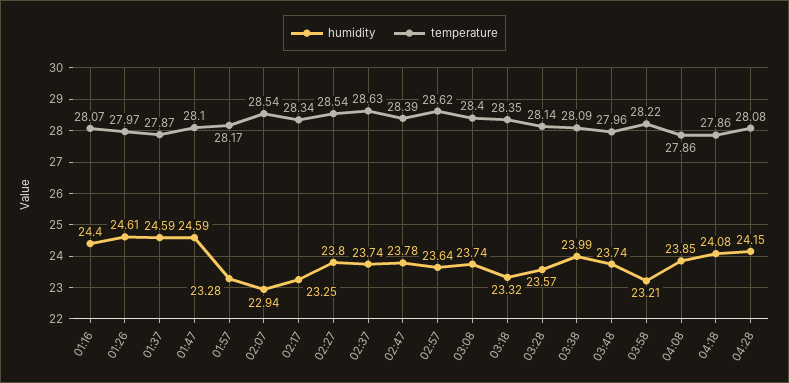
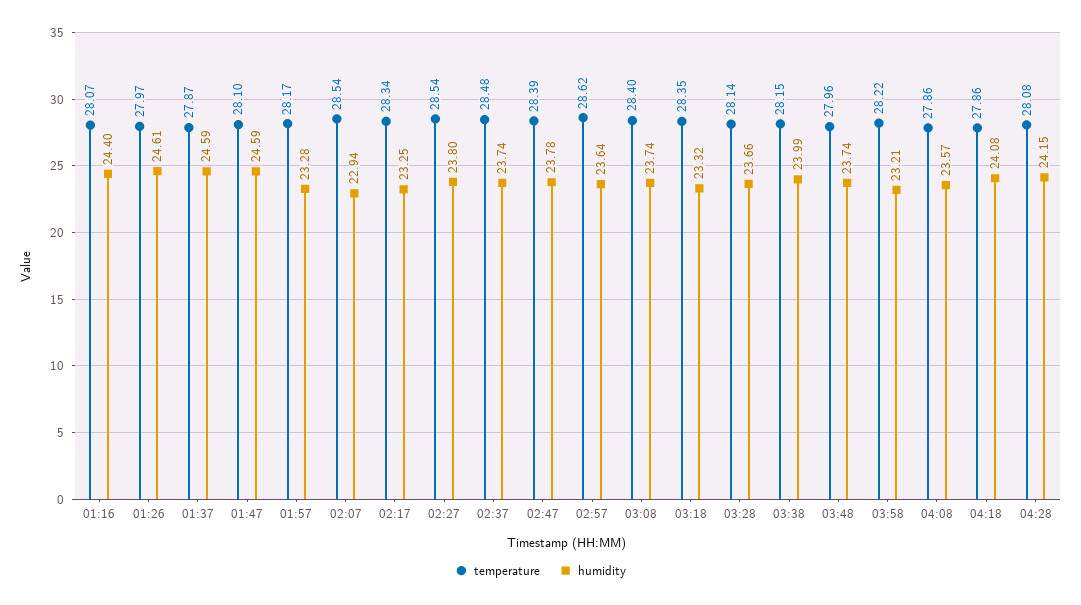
temperature, 02:37: 28.63 -> 28.48
humidity, 03:28: 23.57 -> 23.66
temperature, 03:38: 28.09 -> 28.15
humidity, 04:08: 23.85 -> 23.57

